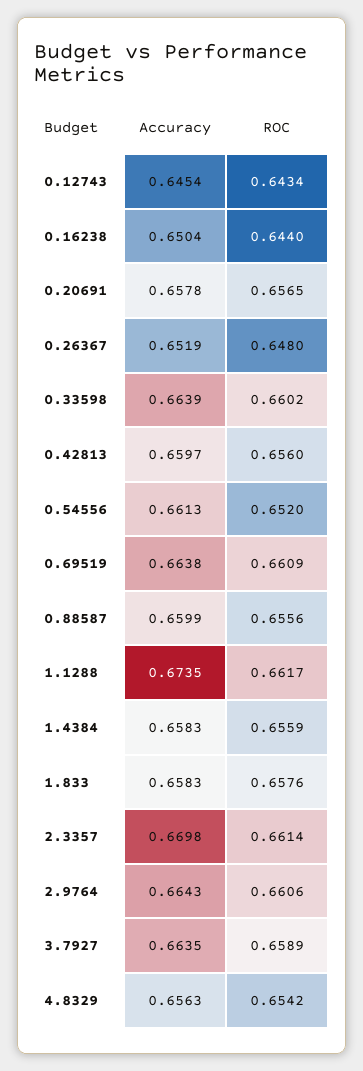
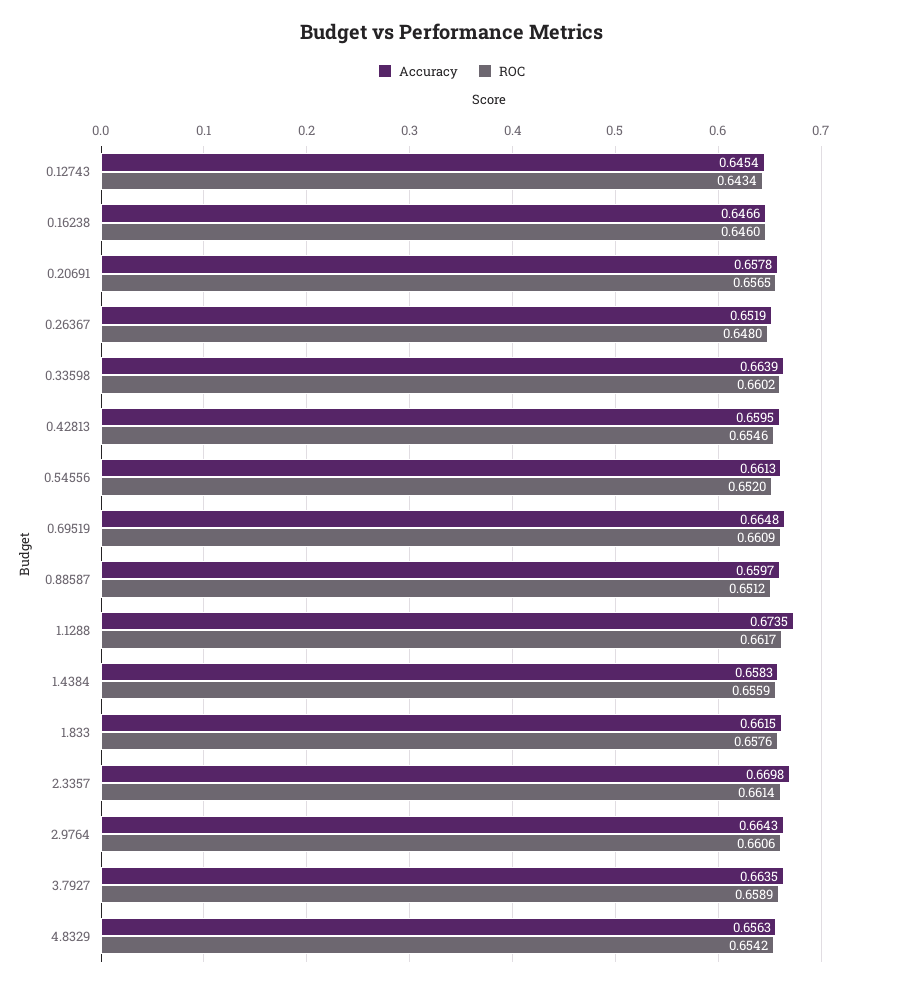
Accuracy, 0.16238: 0.6504 -> 0.6466
ROC, 0.16238: 0.644 -> 0.646
Accuracy, 0.42813: 0.6597 -> 0.6595
ROC, 0.42813: 0.656 -> 0.6546
Accuracy, 0.69519: 0.6638 -> 0.6648
Accuracy, 0.88587: 0.6599 -> 0.6597
ROC, 0.88587: 0.6556 -> 0.6512
Accuracy, 1.833: 0.6583 -> 0.6615

